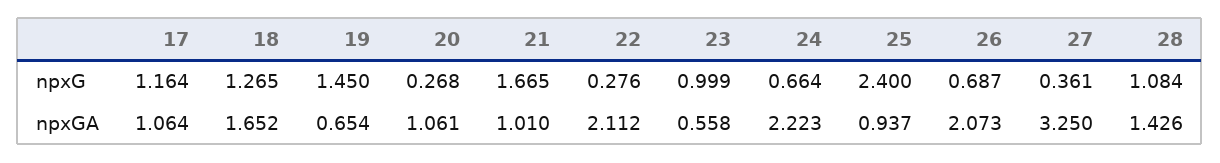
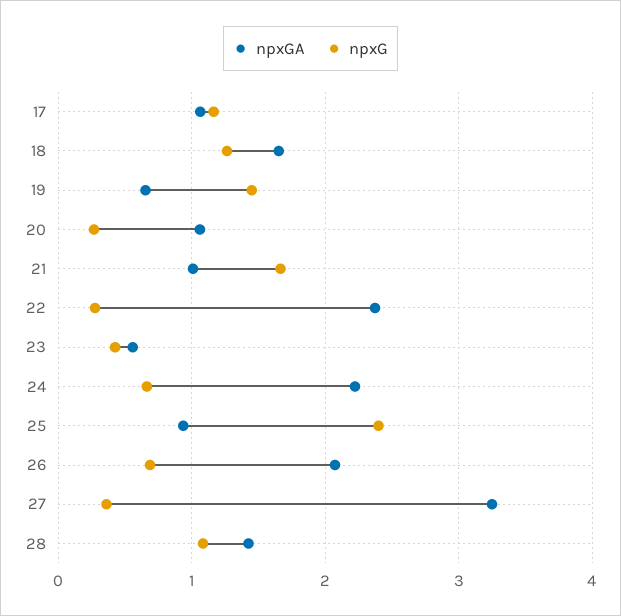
npxG, 23: 0.999 -> 0.4
npxGA, 22: 2.112 -> 2.4

